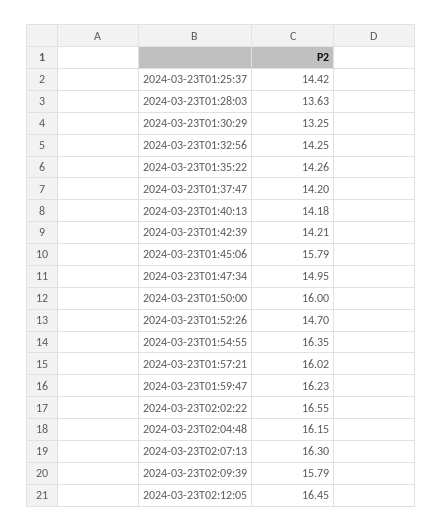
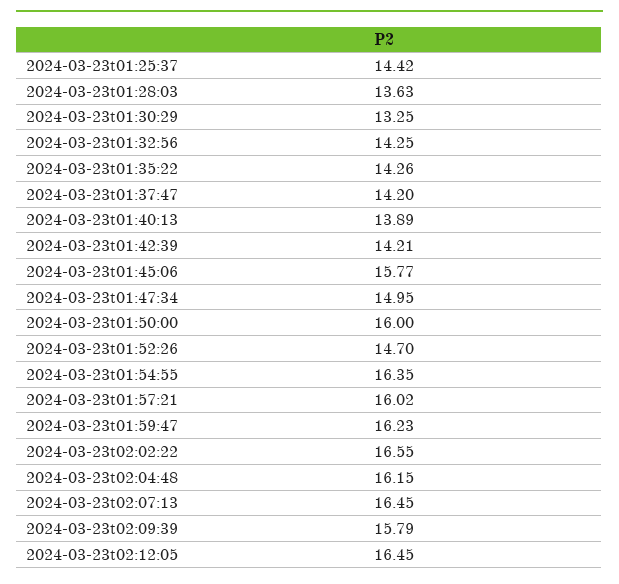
2024-03-23T01:40:13: 14.18 -> 13.89
2024-03-23T01:45:06: 15.79 -> 15.77
2024-03-23T02:07:13: 16.3 -> 16.45

